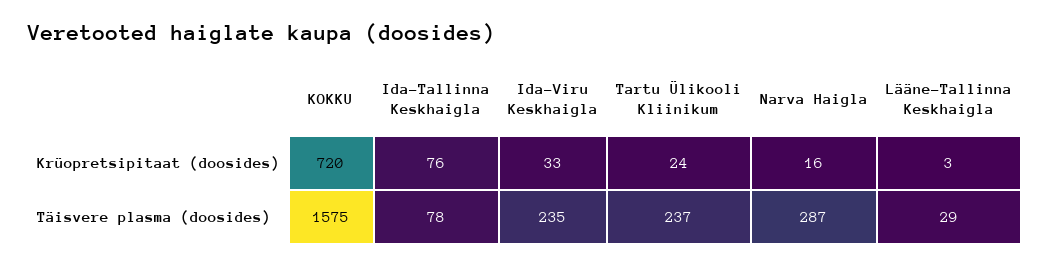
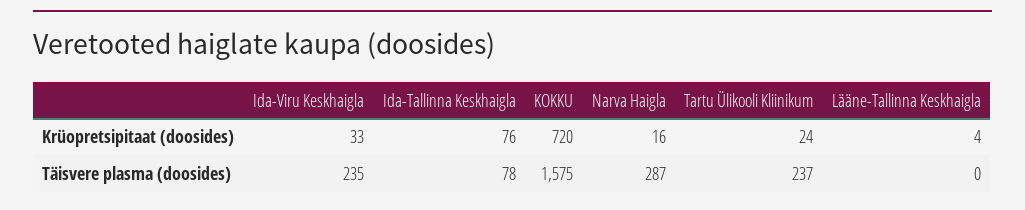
Lääne-Tallinna Keskhaigla, Krüopretsipitaat (doosides): 3 -> 4
Lääne-Tallinna Keskhaigla, Täisvere plasma (doosides): 29 -> 0

